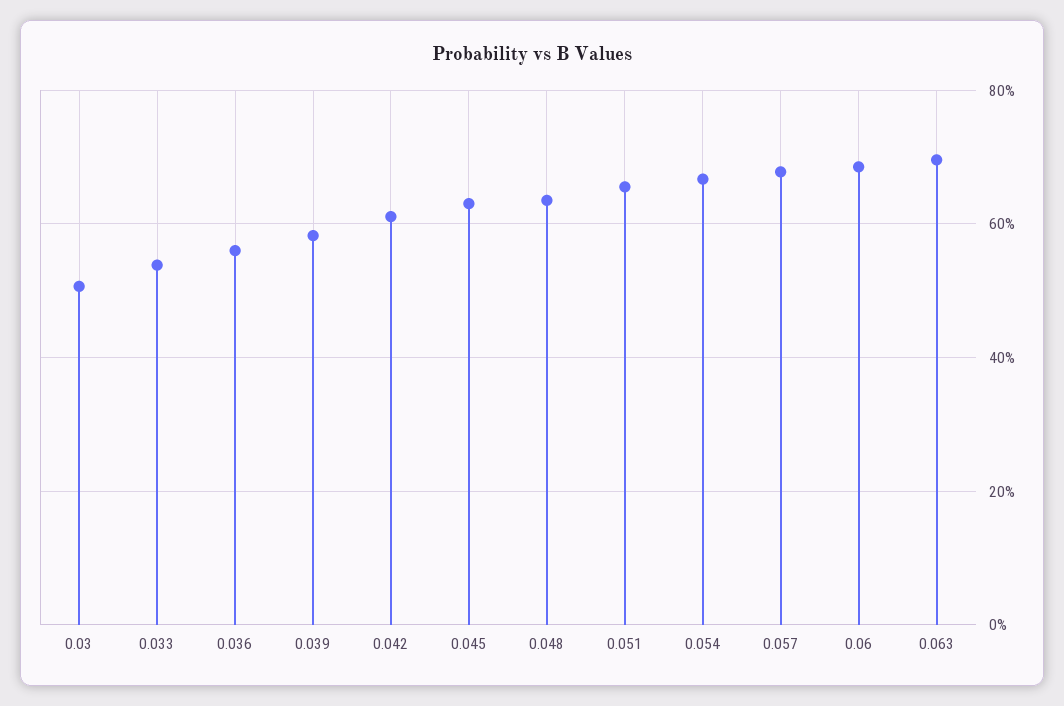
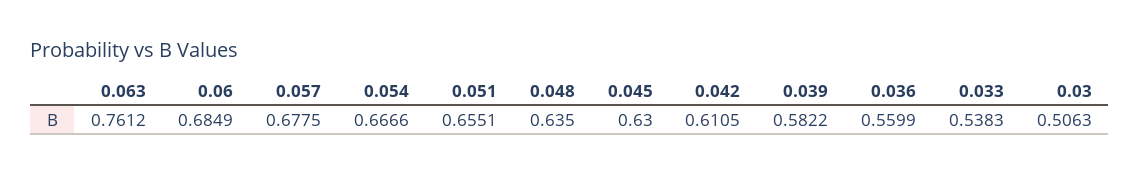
0.063: 0.7 -> 0.7612

